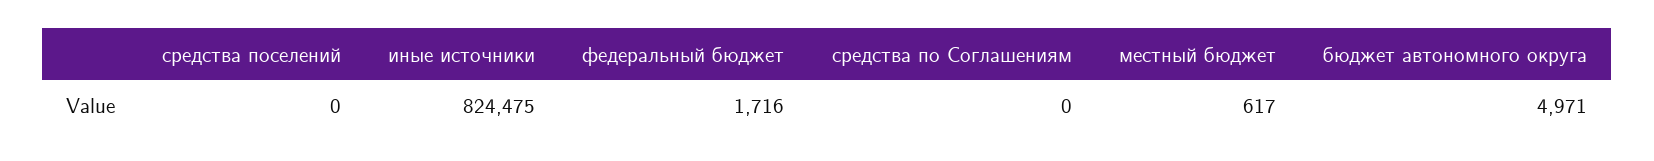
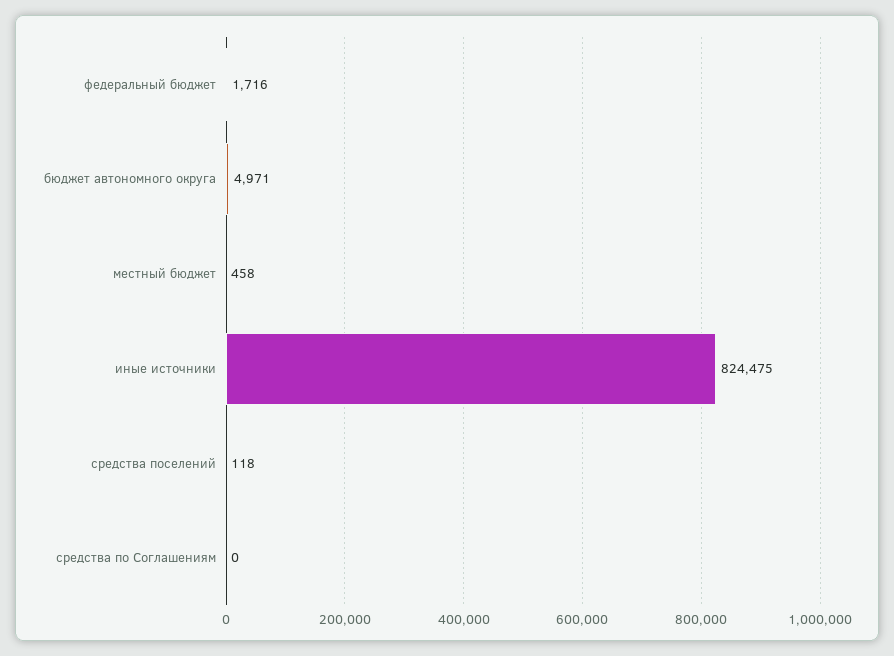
средства поселений: 0 -> 118
местный бюджет: 617 -> 458

